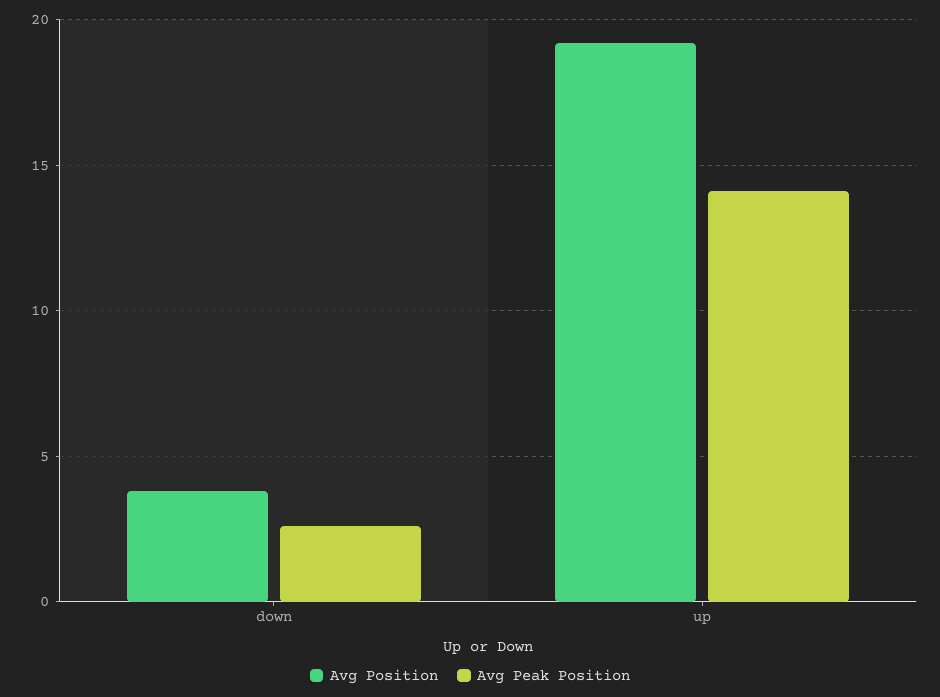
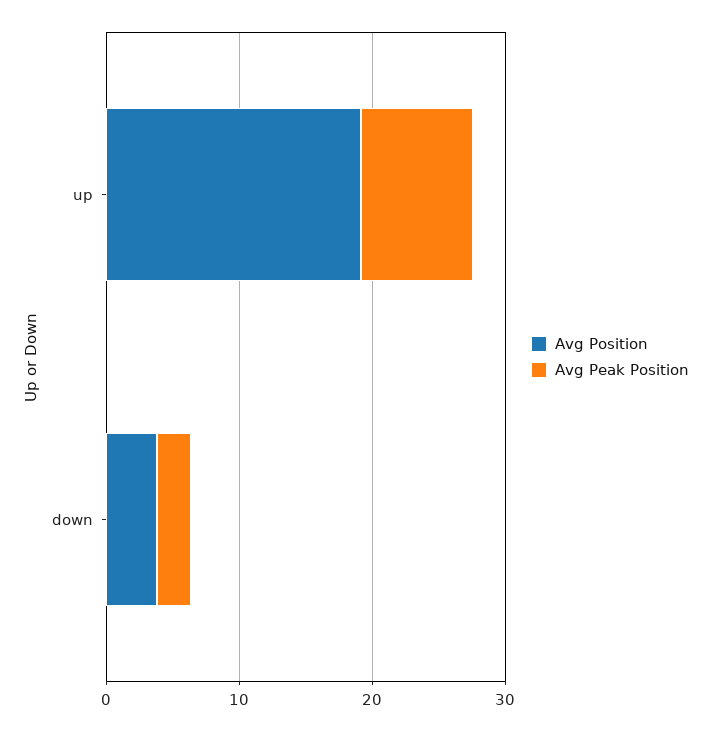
Avg Peak Position, up: 14 -> 8

